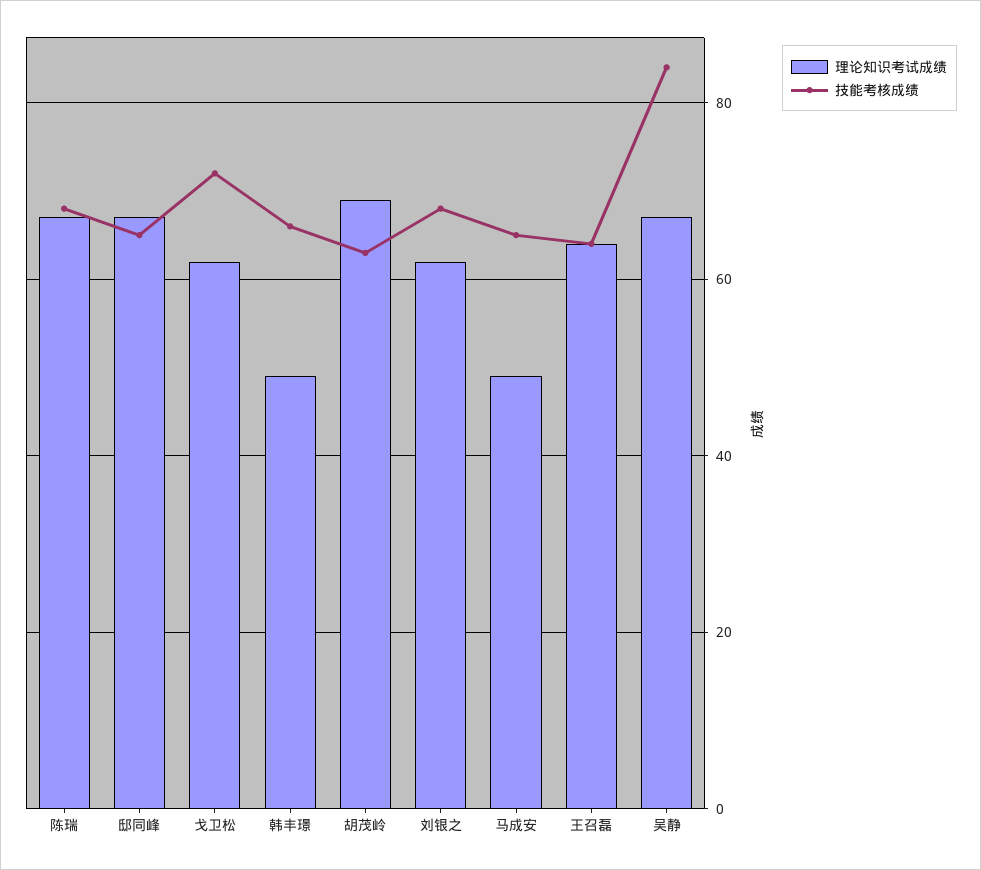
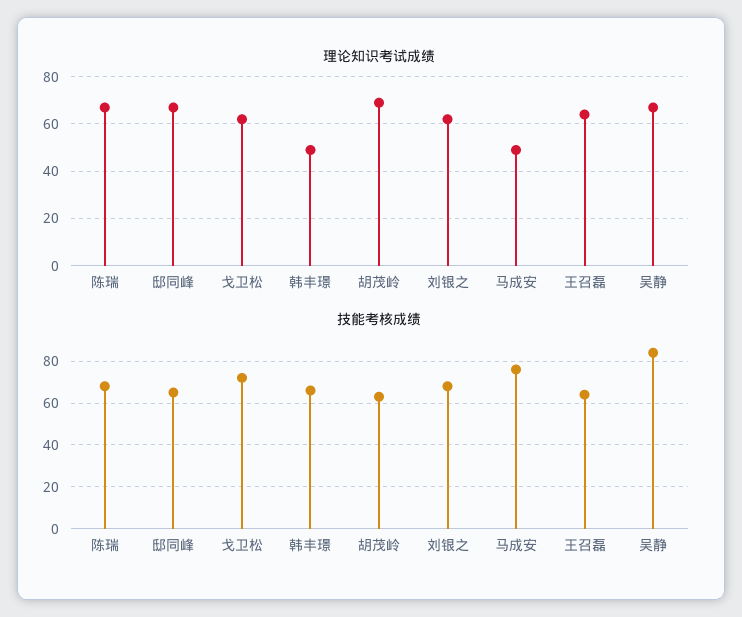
技能考核成绩, 马成安: 65 -> 75

